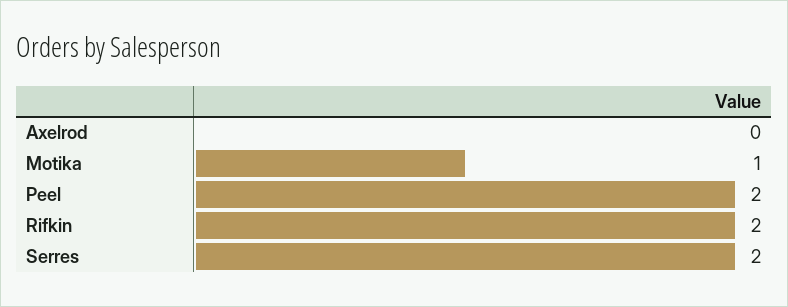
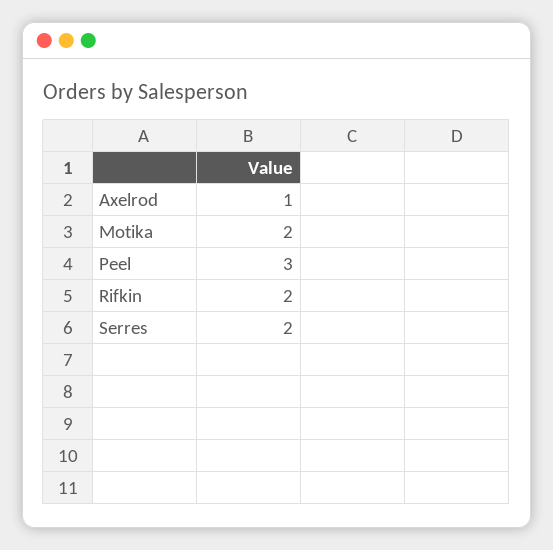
Axelrod: 0 -> 1
Motika: 1 -> 2
Peel: 2 -> 3

